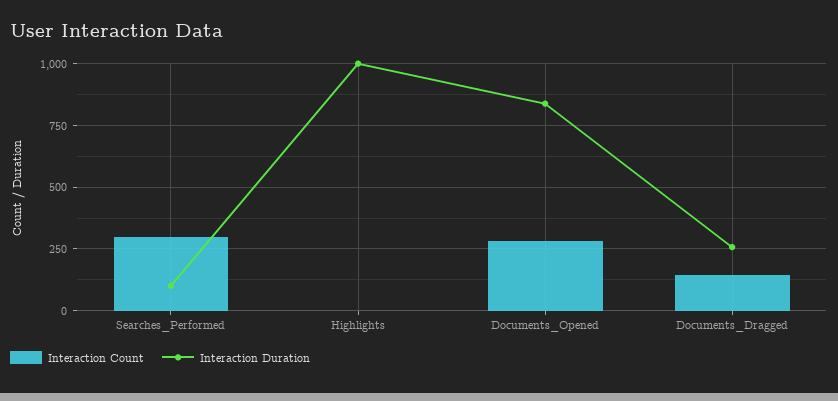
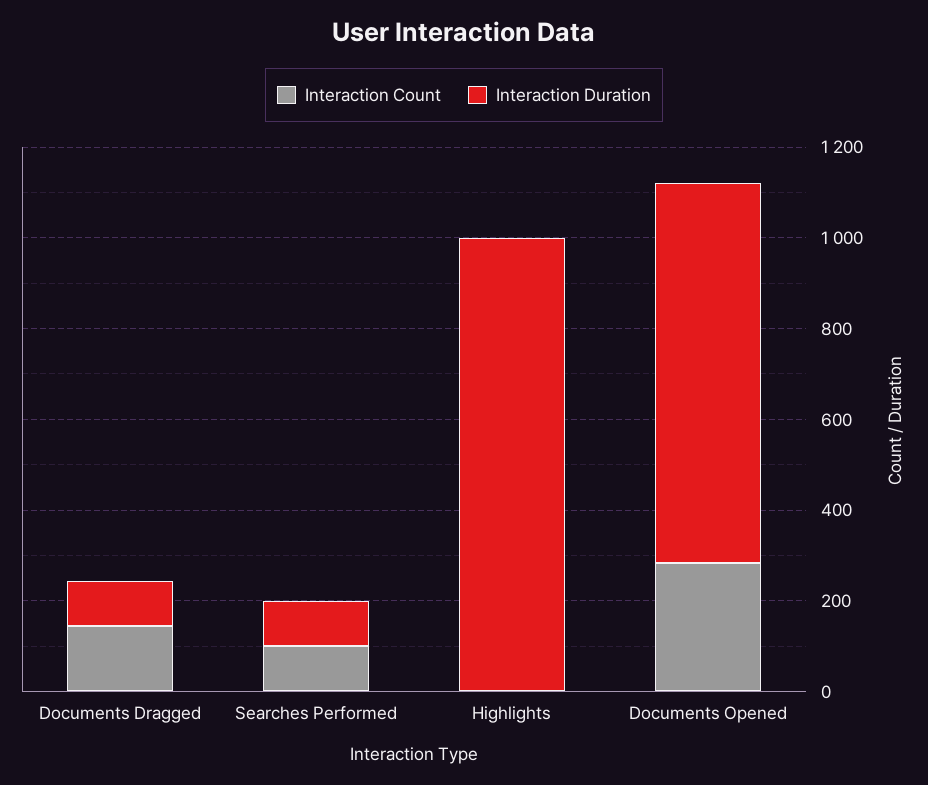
Interaction Count, Searches_Performed: 300 -> 100
Interaction Duration, Documents_Dragged: 250 -> 100

